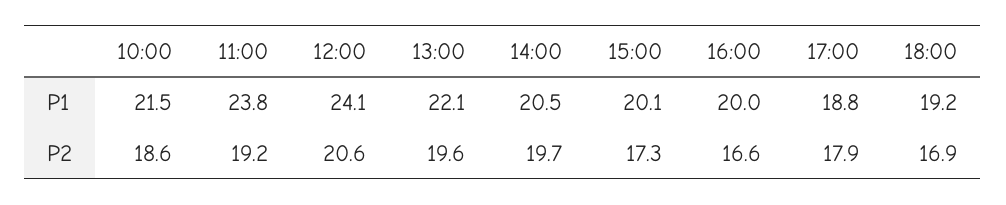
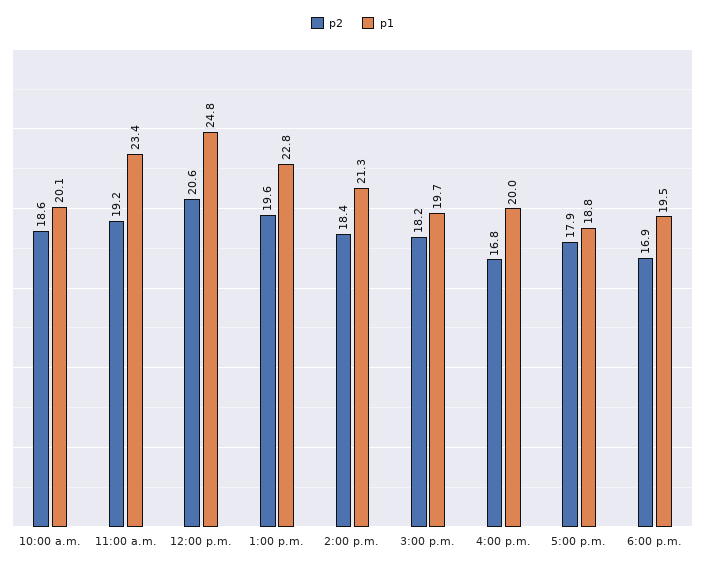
P1, 10:00: 21.5 -> 20.1
P1, 11:00: 23.8 -> 23.4
P1, 12:00: 24.1 -> 24.8
P1, 13:00: 22.1 -> 22.8
P1, 14:00: 20.5 -> 21.3
P1, 15:00: 20.1 -> 19.7
P1, 18:00: 19.2 -> 19.5
P2, 14:00: 19.7 -> 18.4
P2, 15:00: 17.3 -> 18.2
P2, 16:00: 16.6 -> 16.8

